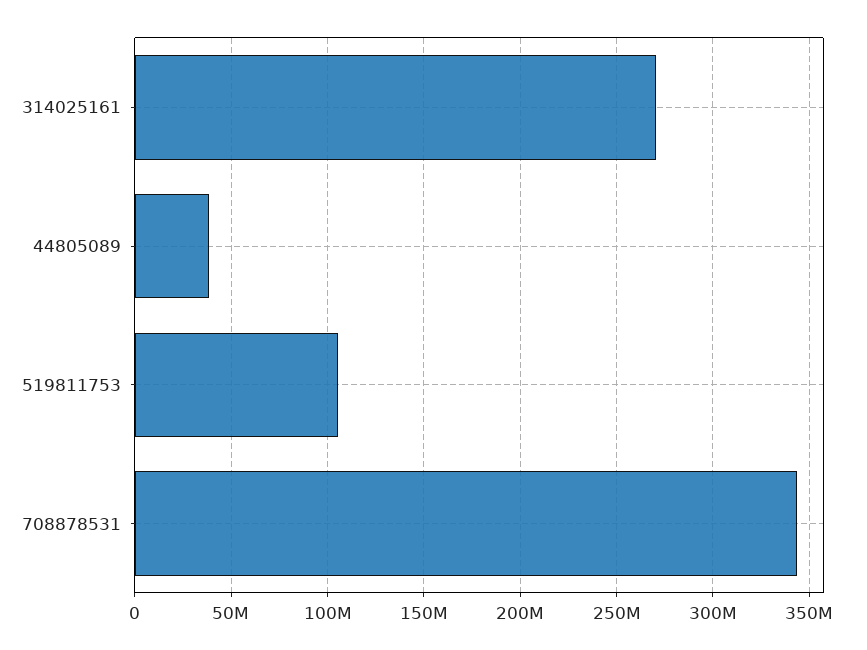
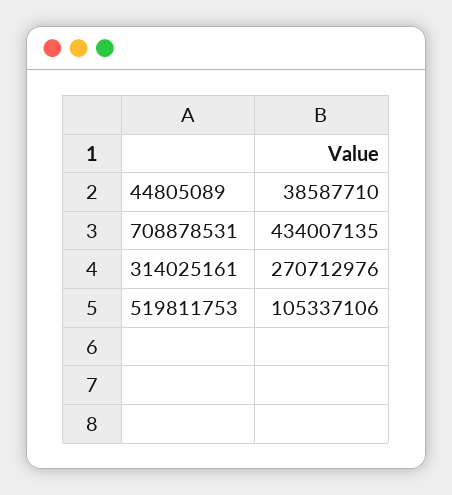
708878531: 345000000 -> 434007135

